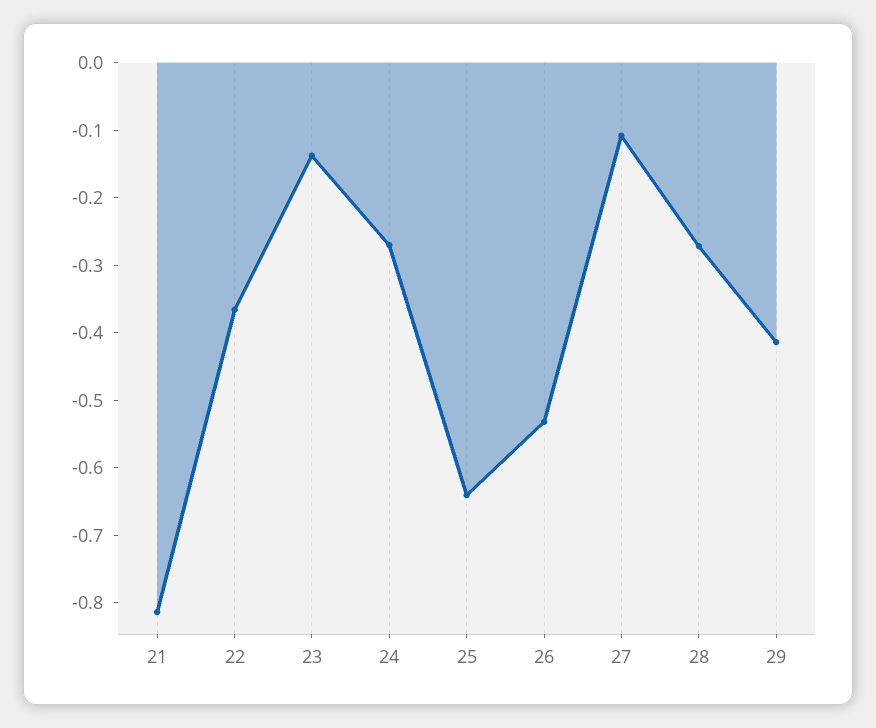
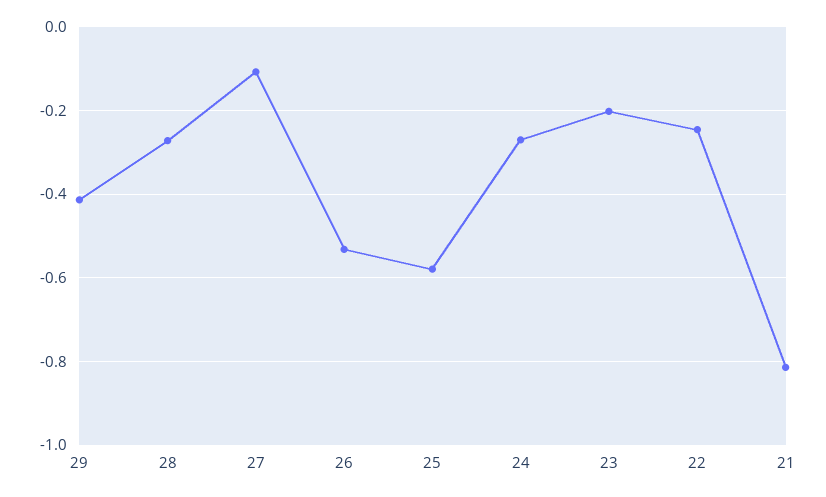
22: -0.36 -> -0.24
23: -0.14 -> -0.2
25: -0.64 -> -0.58

